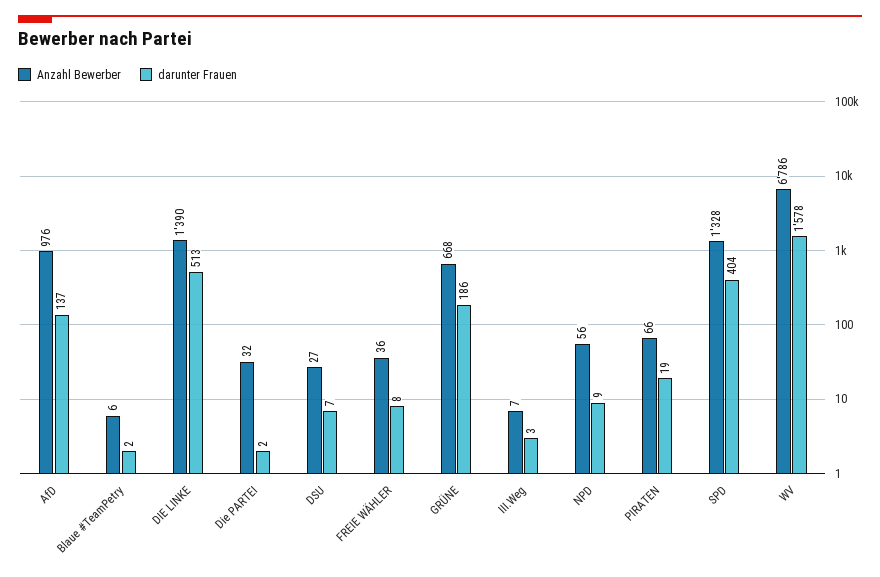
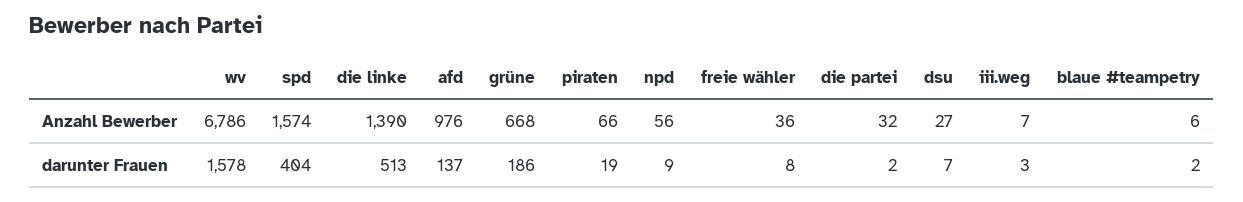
Anzahl Bewerber, SPD: 1328 -> 1574

